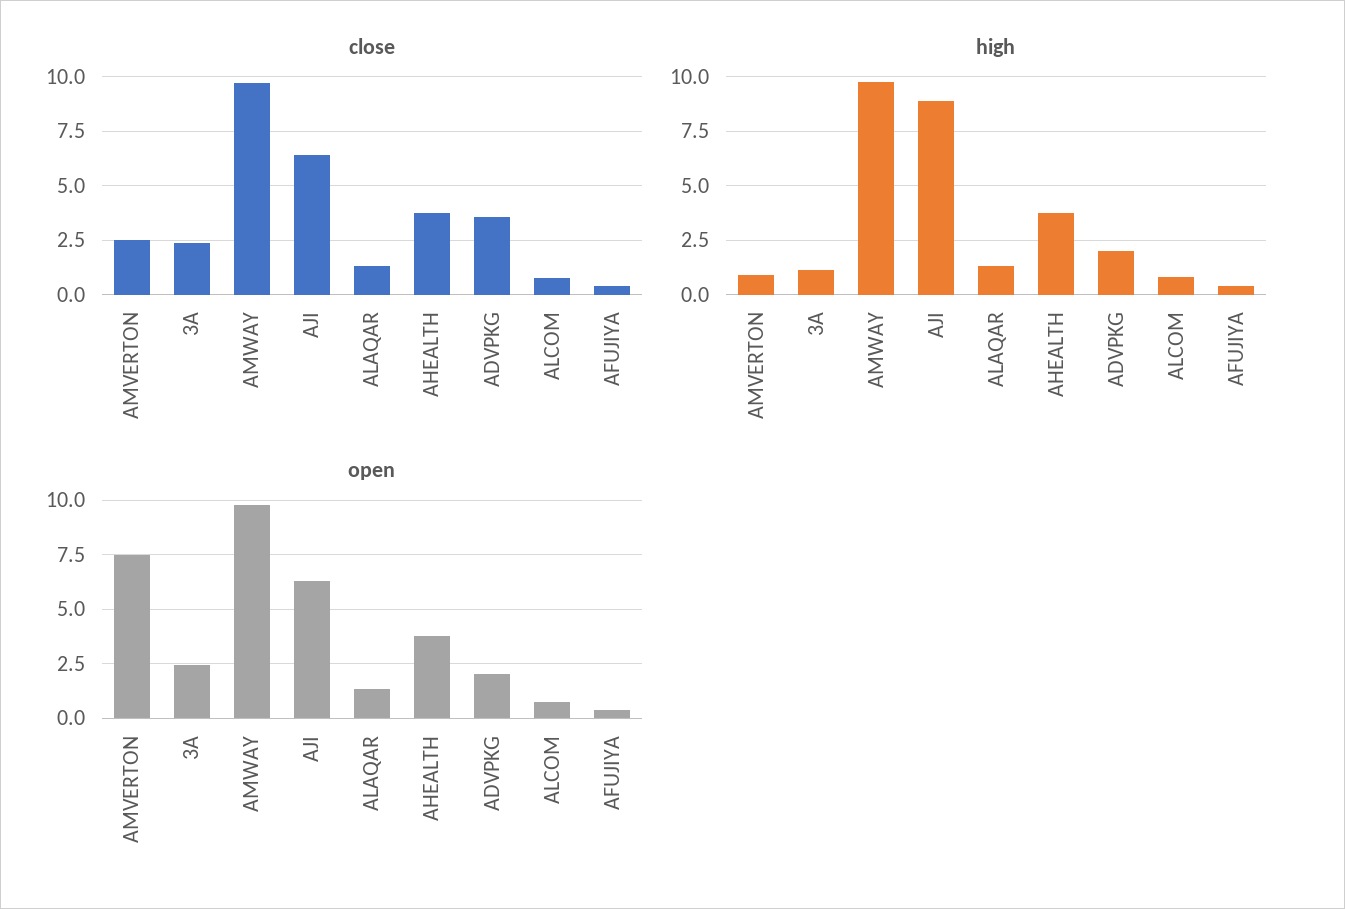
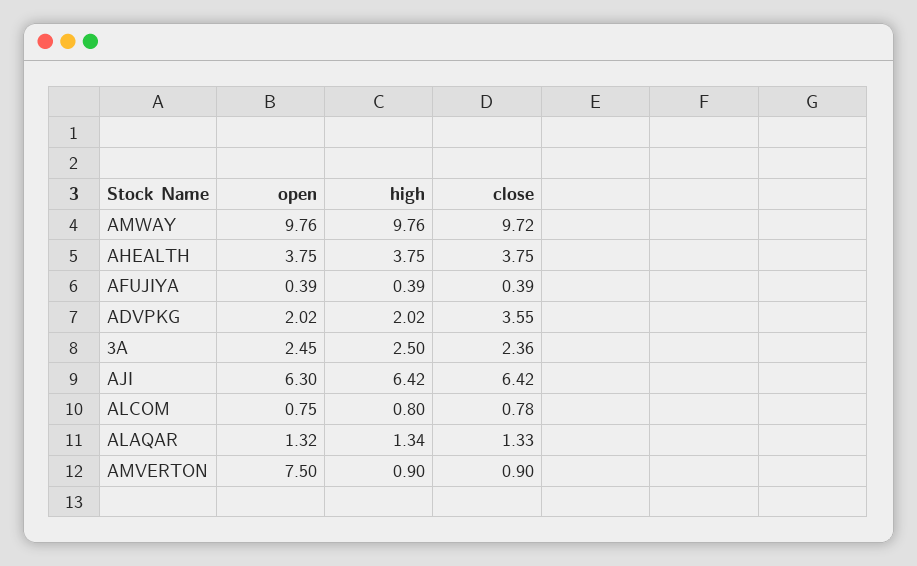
close, AMVERTON: 2.5 -> 0.9
high, 3A: 1 -> 2.5
high, AJI: 9 -> 6.42

